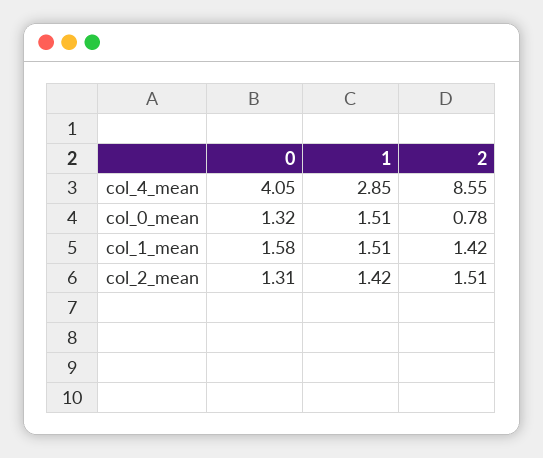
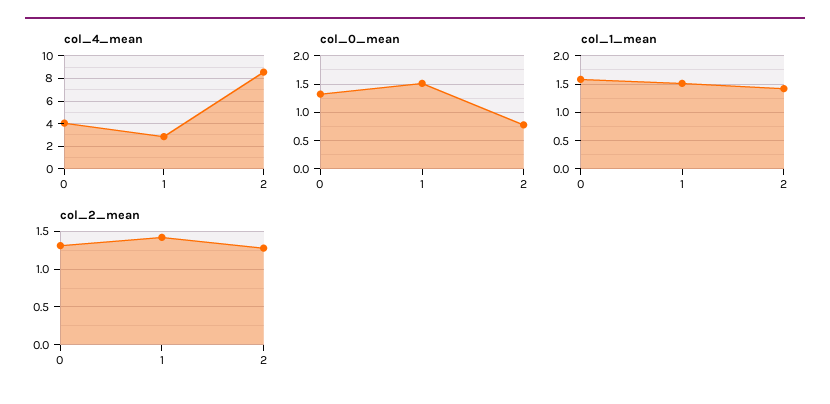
col_2_mean, 2: 1.51 -> 1.3

